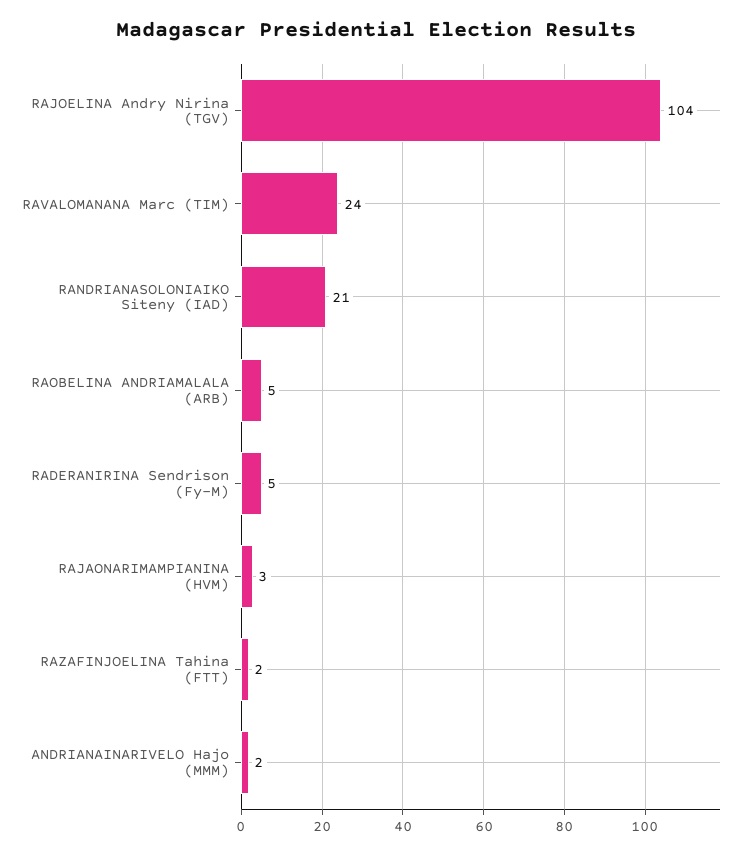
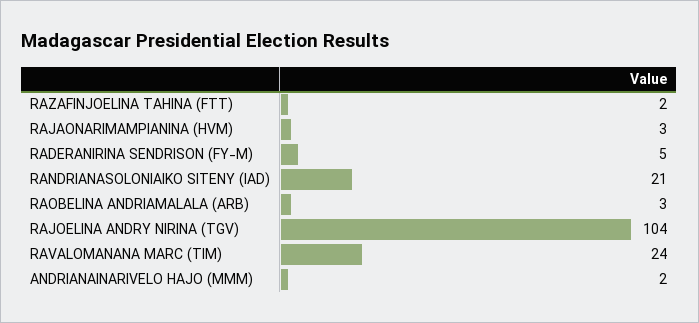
RAOBELINA ANDRIAMALALA (ARB): 5 -> 3

